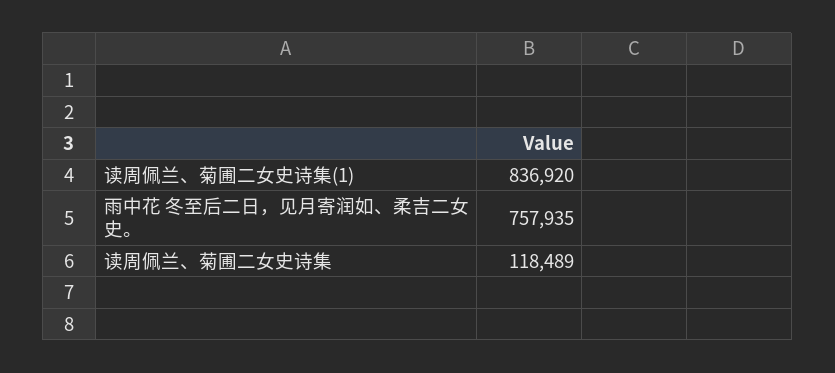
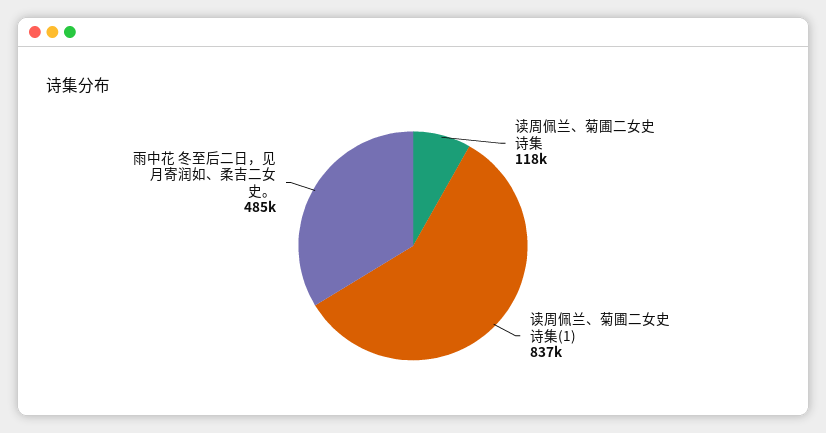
雨中花 冬至后二日，见月寄润如、柔吉二女史。: 757935 -> 485000

